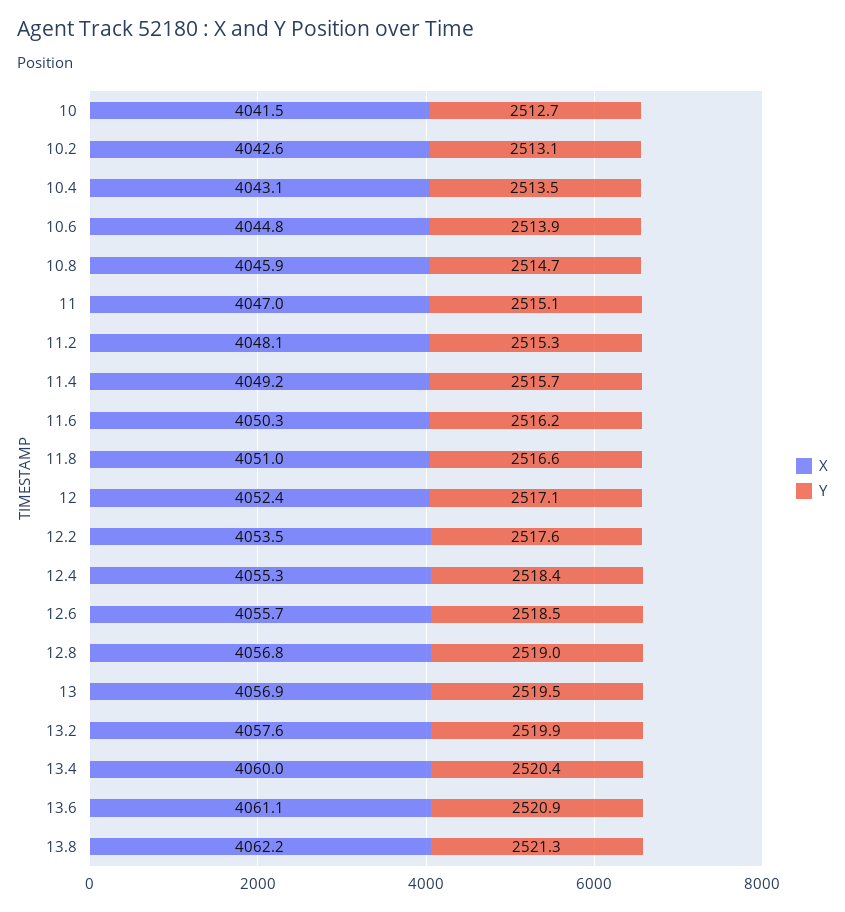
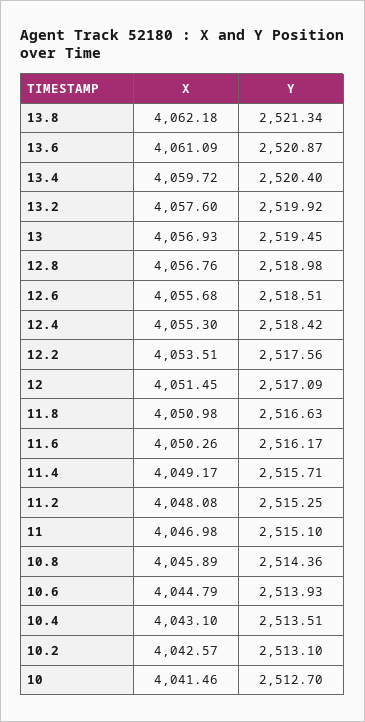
Y, 10.8: 2514.7 -> 2514.36
X, 12: 4052.4 -> 4051.45
X, 13.4: 4060 -> 4059.72

